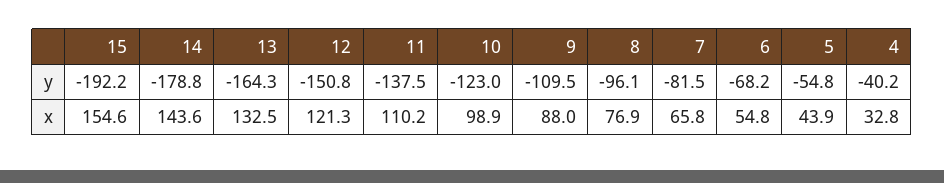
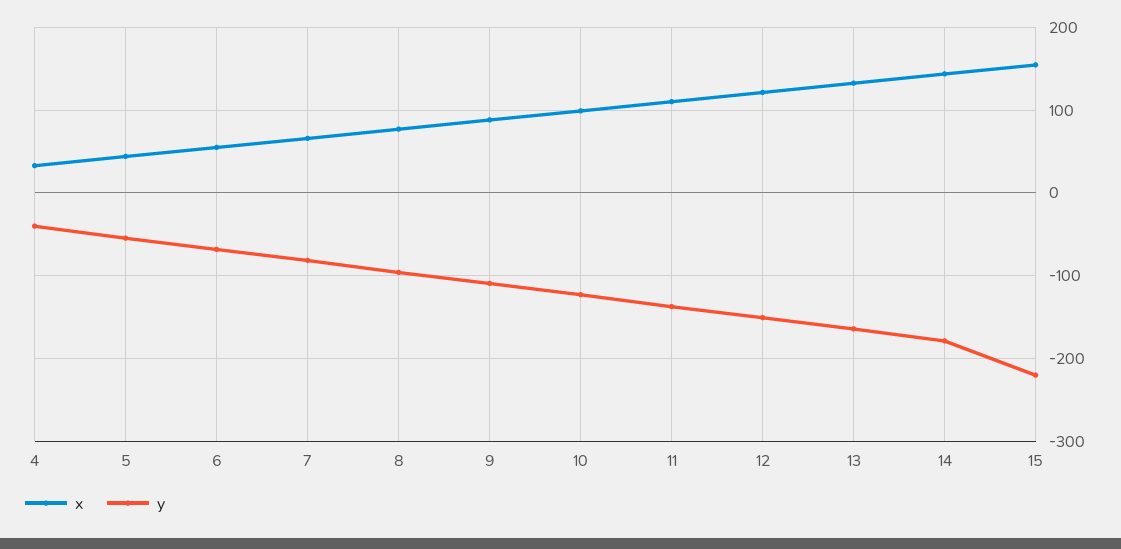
y, 15: -192.2 -> -220

